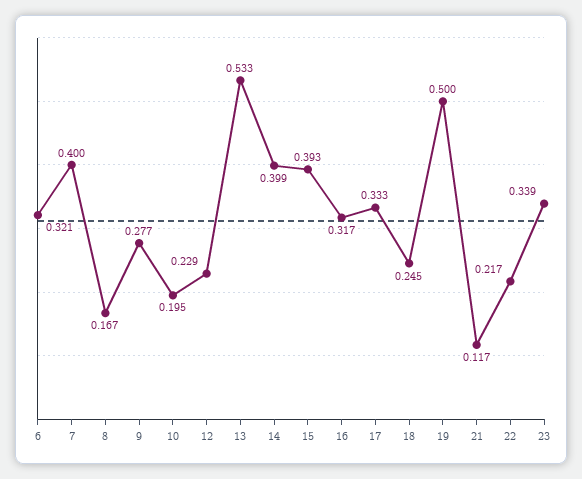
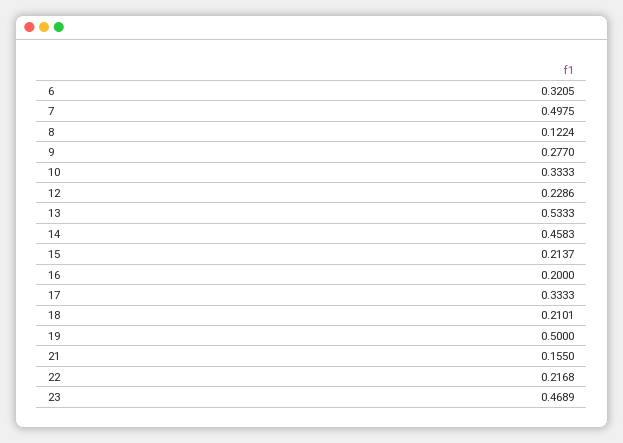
7: 0.4 -> 0.4975
8: 0.167 -> 0.1224
10: 0.195 -> 0.3333
14: 0.399 -> 0.4583
15: 0.393 -> 0.2137
16: 0.317 -> 0.2
18: 0.245 -> 0.2101
21: 0.117 -> 0.155
23: 0.339 -> 0.4689

